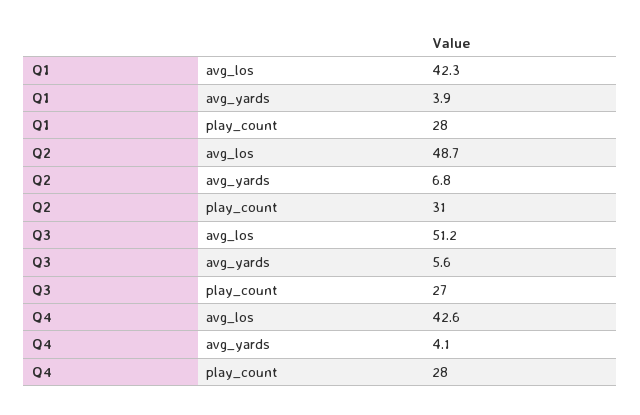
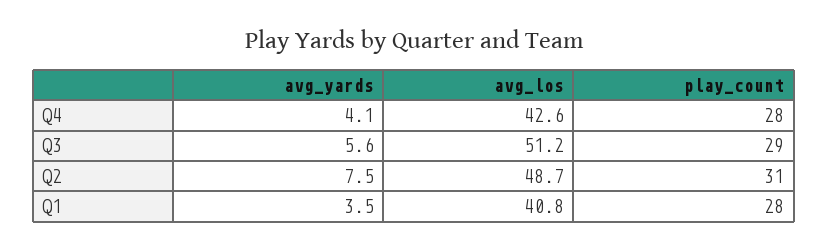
Q1, avg_los: 42.3 -> 40.8
Q1, avg_yards: 3.9 -> 3.5
Q2, avg_yards: 6.8 -> 7.5
Q3, play_count: 27 -> 29

